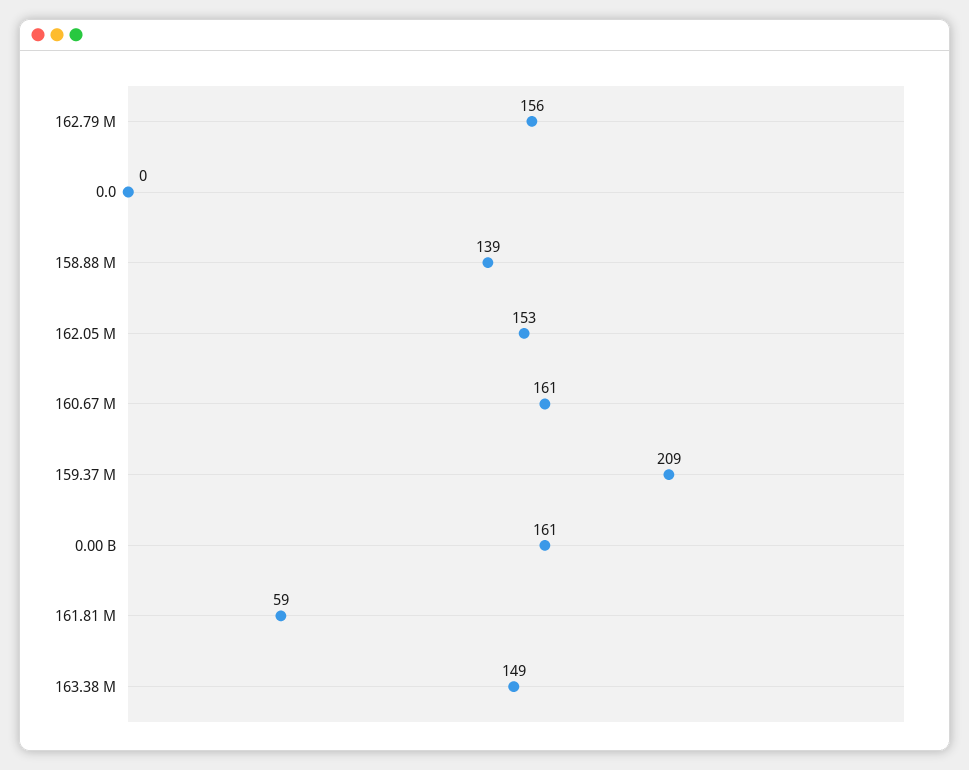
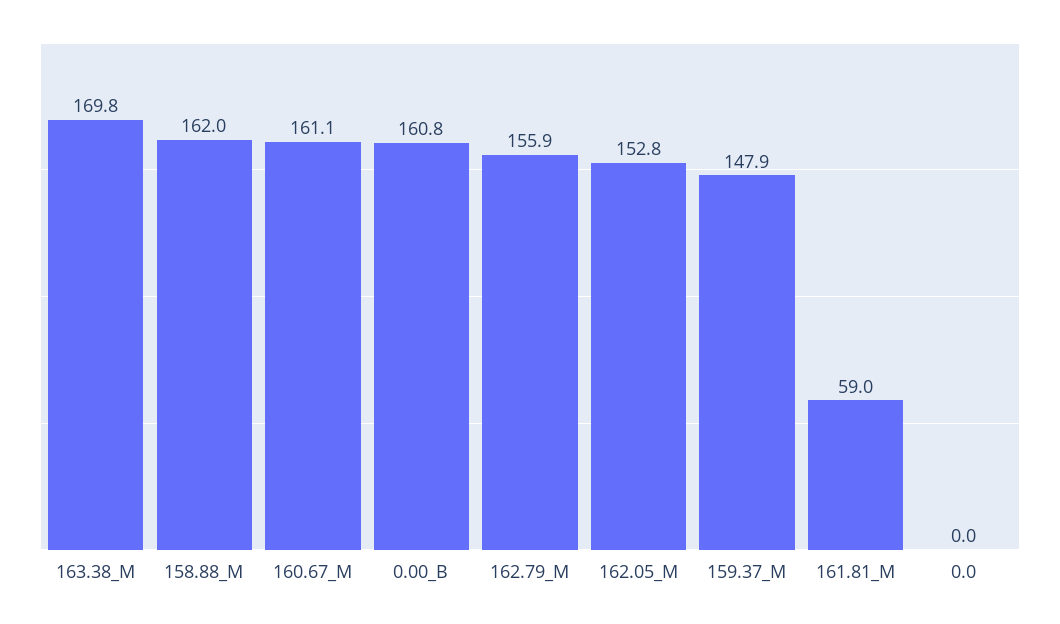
158.88 M: 139 -> 162
159.37 M: 209 -> 147.9
163.38 M: 149 -> 169.8

